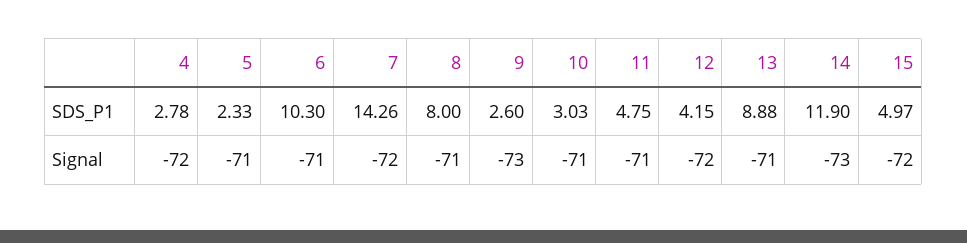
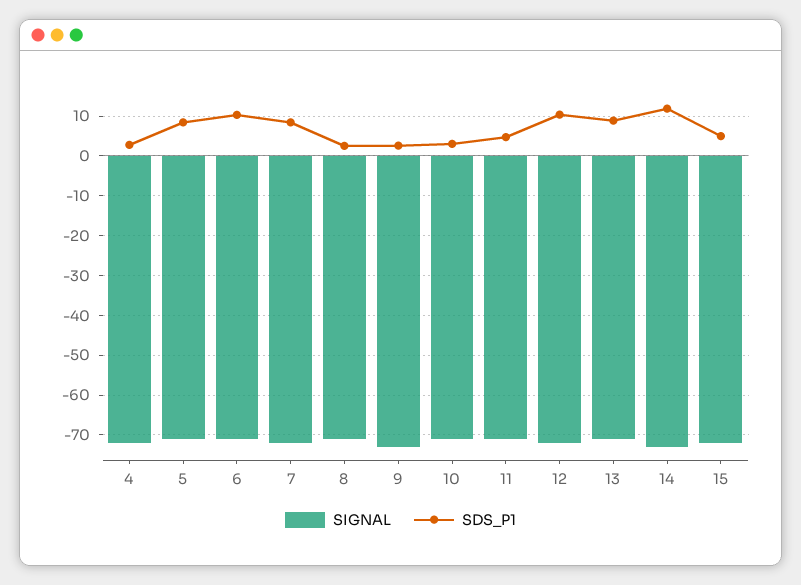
SDS_P1, 5: 2.33 -> 8
SDS_P1, 7: 14.26 -> 8
SDS_P1, 8: 8 -> 2
SDS_P1, 12: 4.15 -> 10

